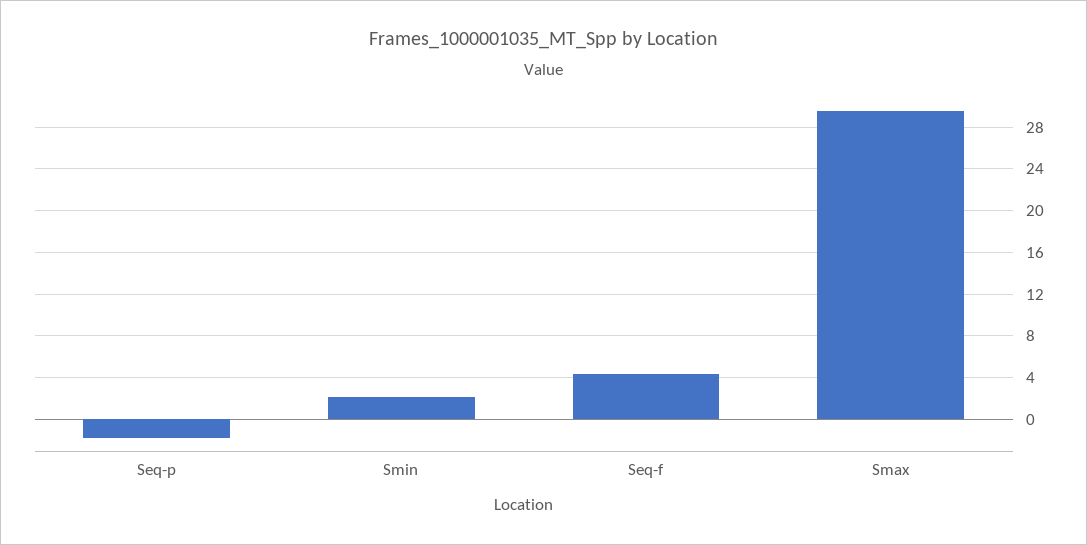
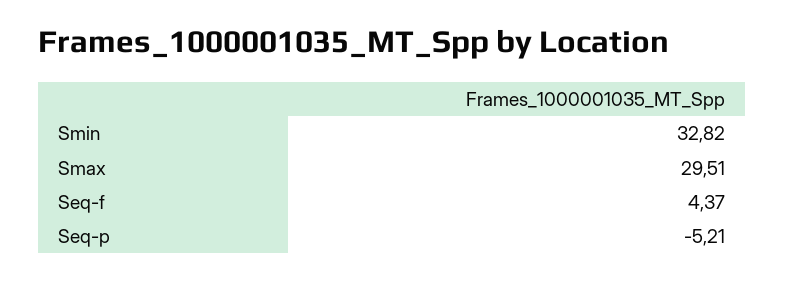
Seq-p: -2 -> -5.21
Smin: 2 -> 32.82

